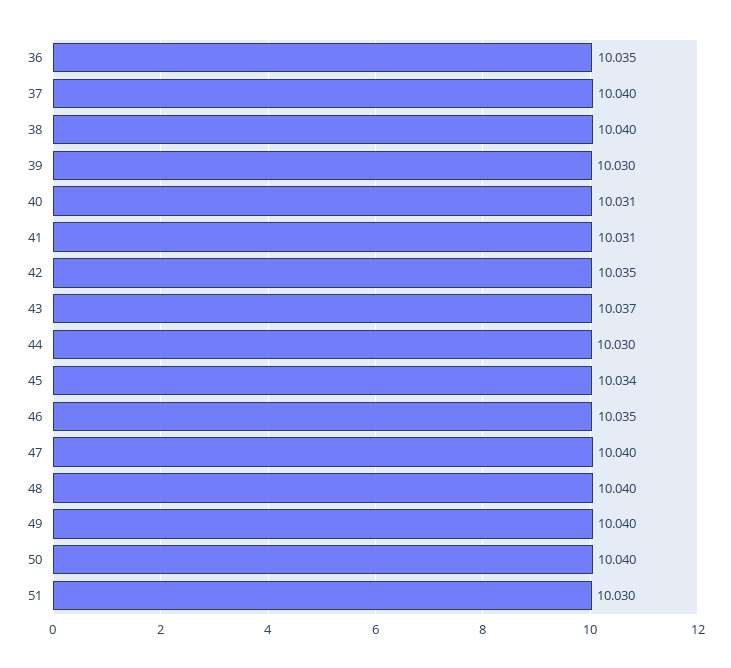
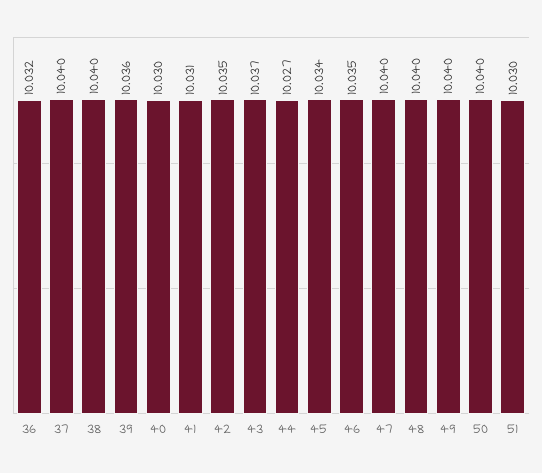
36: 10.035 -> 10.032
39: 10.03 -> 10.036
40: 10.031 -> 10.03
44: 10.03 -> 10.027

